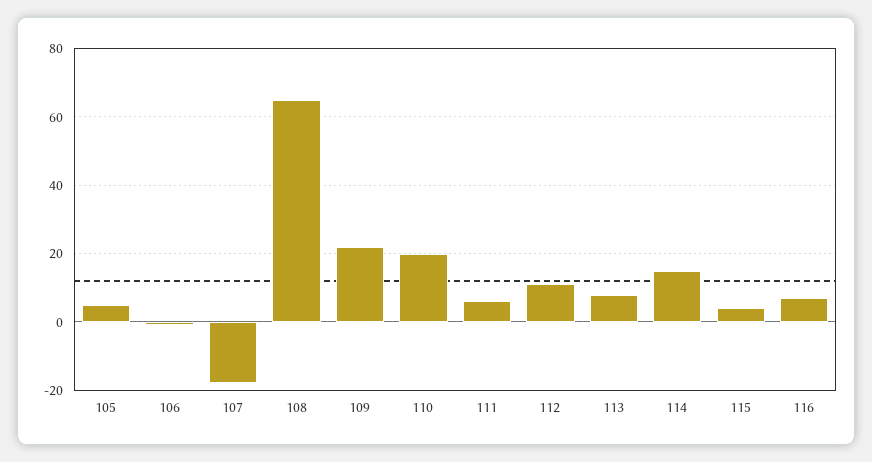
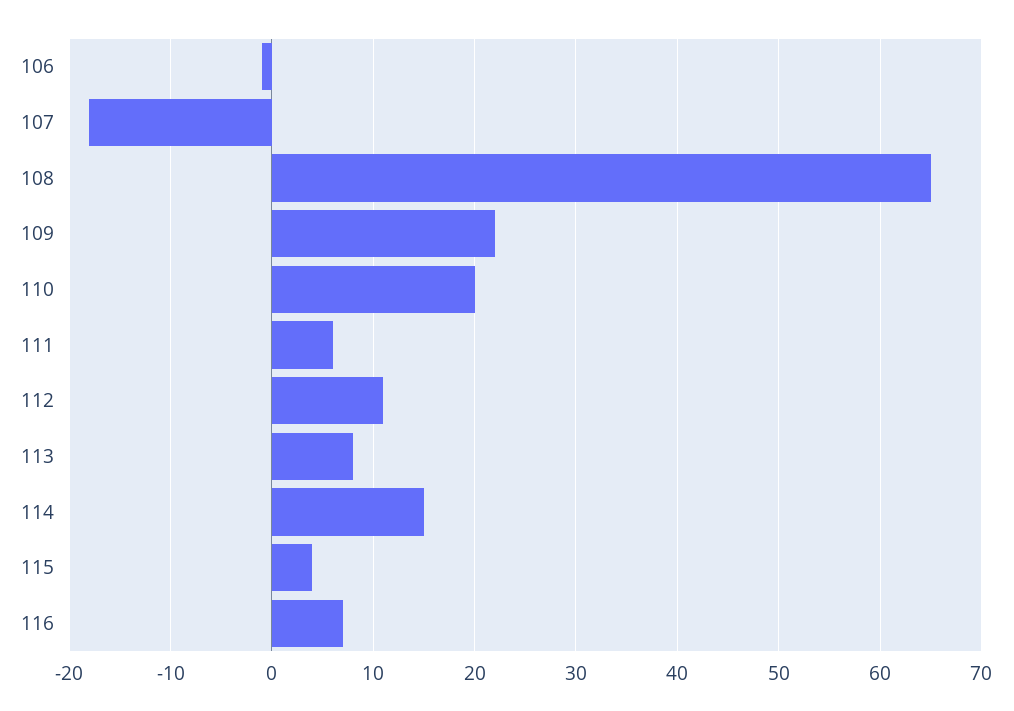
105: 5 -> none

